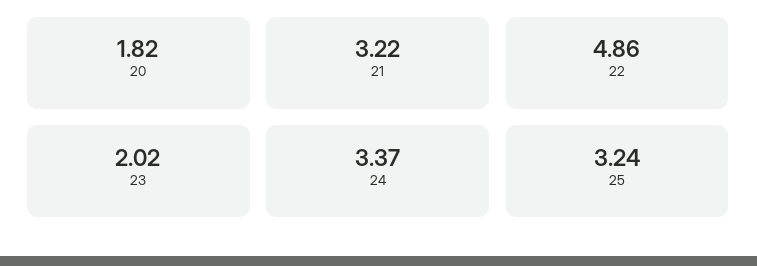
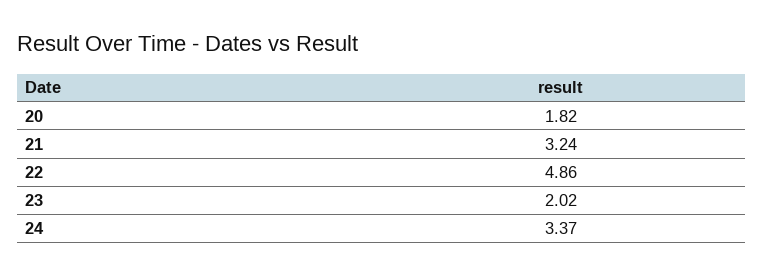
21: 3.22 -> 3.24
25: 3.24 -> none

